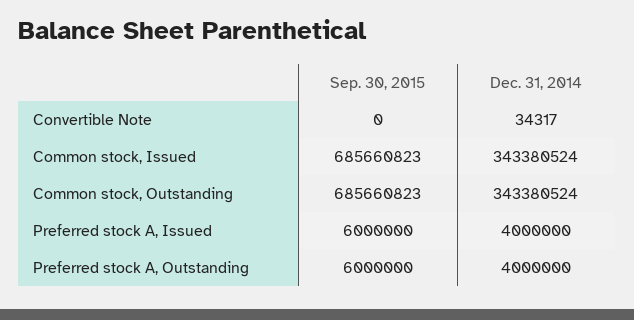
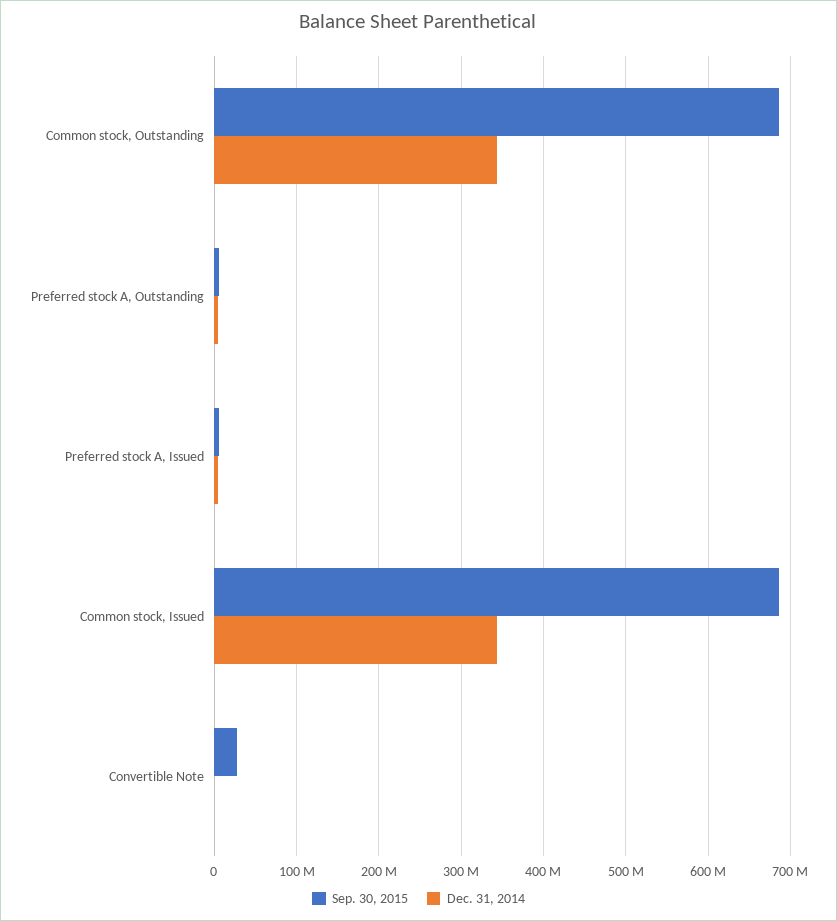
Sep. 30, 2015, Convertible Note: 0 -> 30000000

